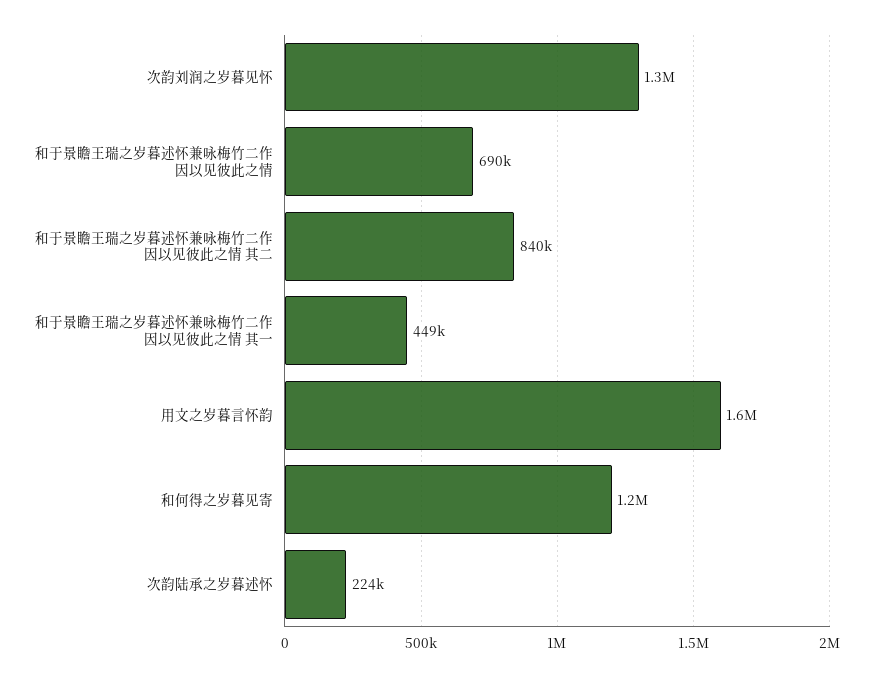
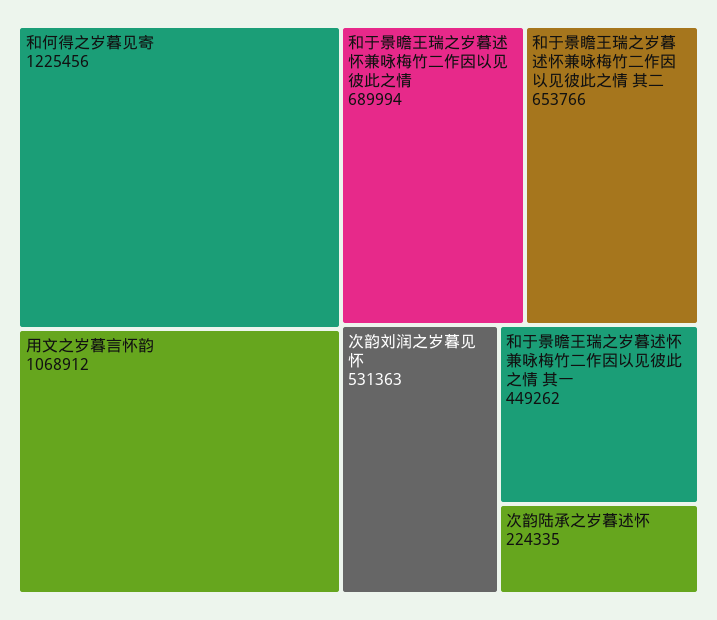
次韵刘润之岁暮见怀: 1300000 -> 531363
和于景瞻王瑞之岁暮述怀兼咏梅竹二作因以见彼此之情 其二: 840000 -> 653766
用文之岁暮言怀韵: 1600000 -> 1068912

